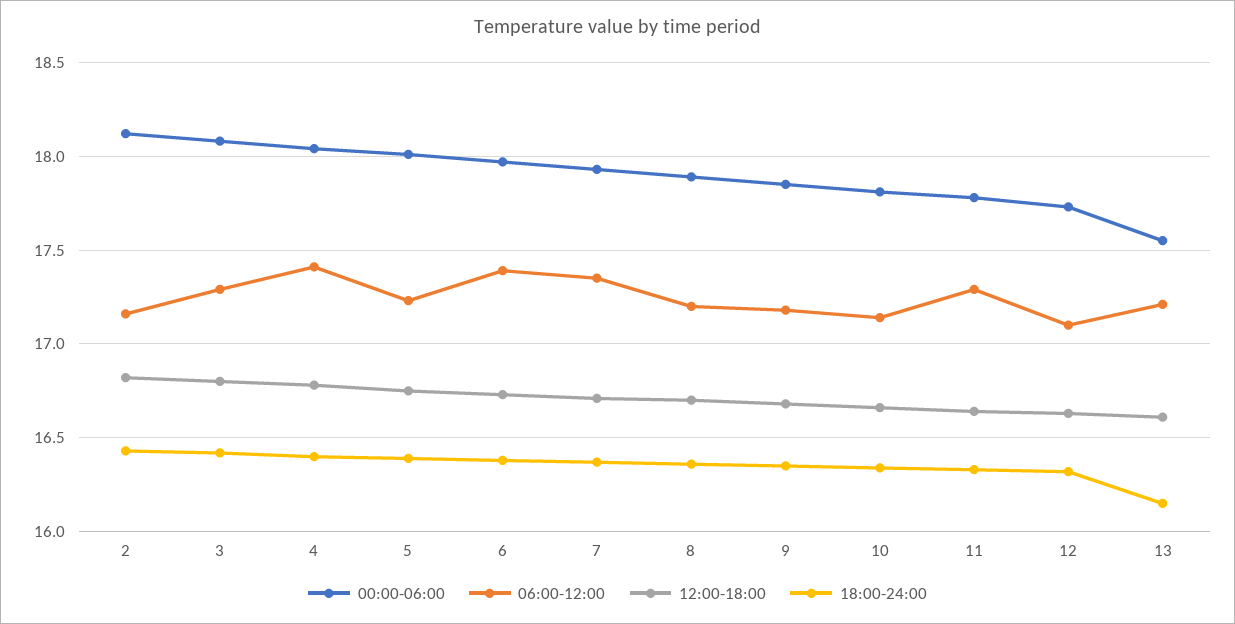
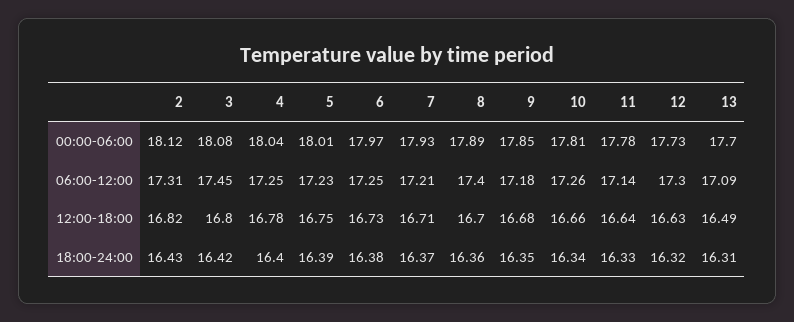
06:00-12:00, 2: 17.15 -> 17.31
06:00-12:00, 3: 17.3 -> 17.45
06:00-12:00, 4: 17.4 -> 17.25
06:00-12:00, 6: 17.4 -> 17.25
06:00-12:00, 7: 17.35 -> 17.21
06:00-12:00, 8: 17.2 -> 17.4
06:00-12:00, 10: 17.15 -> 17.26
06:00-12:00, 11: 17.3 -> 17.14
06:00-12:00, 12: 17.1 -> 17.3
00:00-06:00, 13: 17.55 -> 17.7
06:00-12:00, 13: 17.2 -> 17.09
12:00-18:00, 13: 16.6 -> 16.49
18:00-24:00, 13: 16.15 -> 16.31

